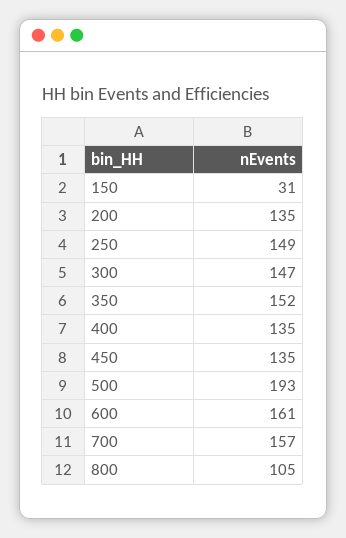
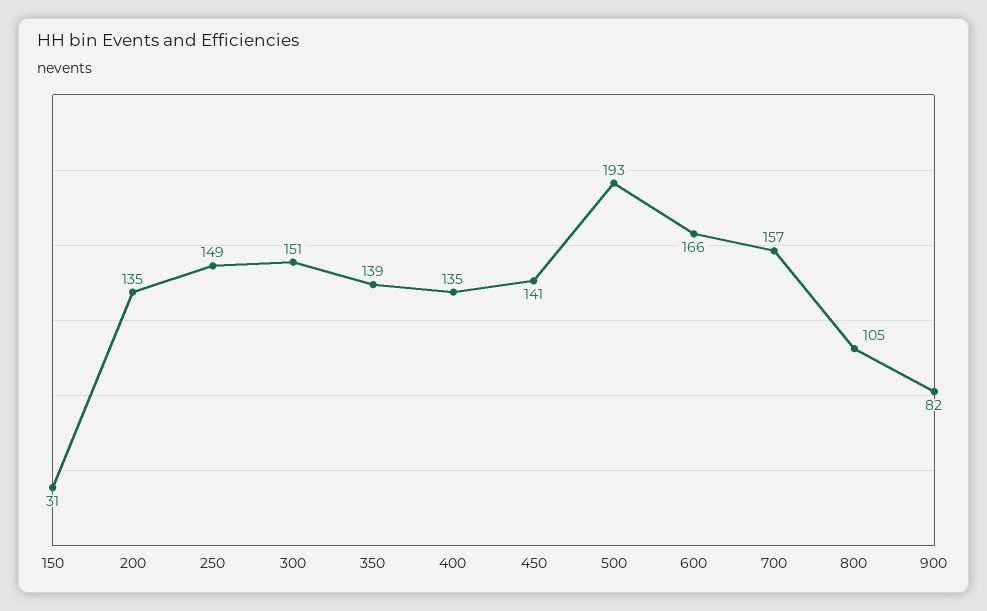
300: 147 -> 151
350: 152 -> 139
450: 135 -> 141
600: 161 -> 166
900: none -> 82

